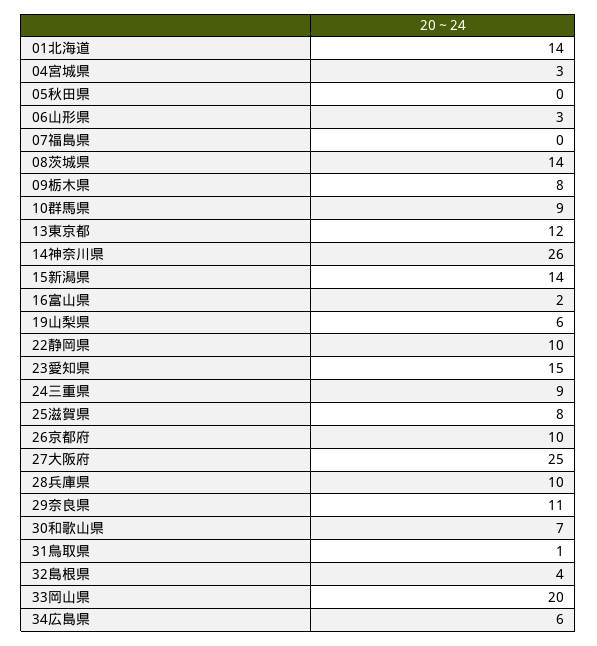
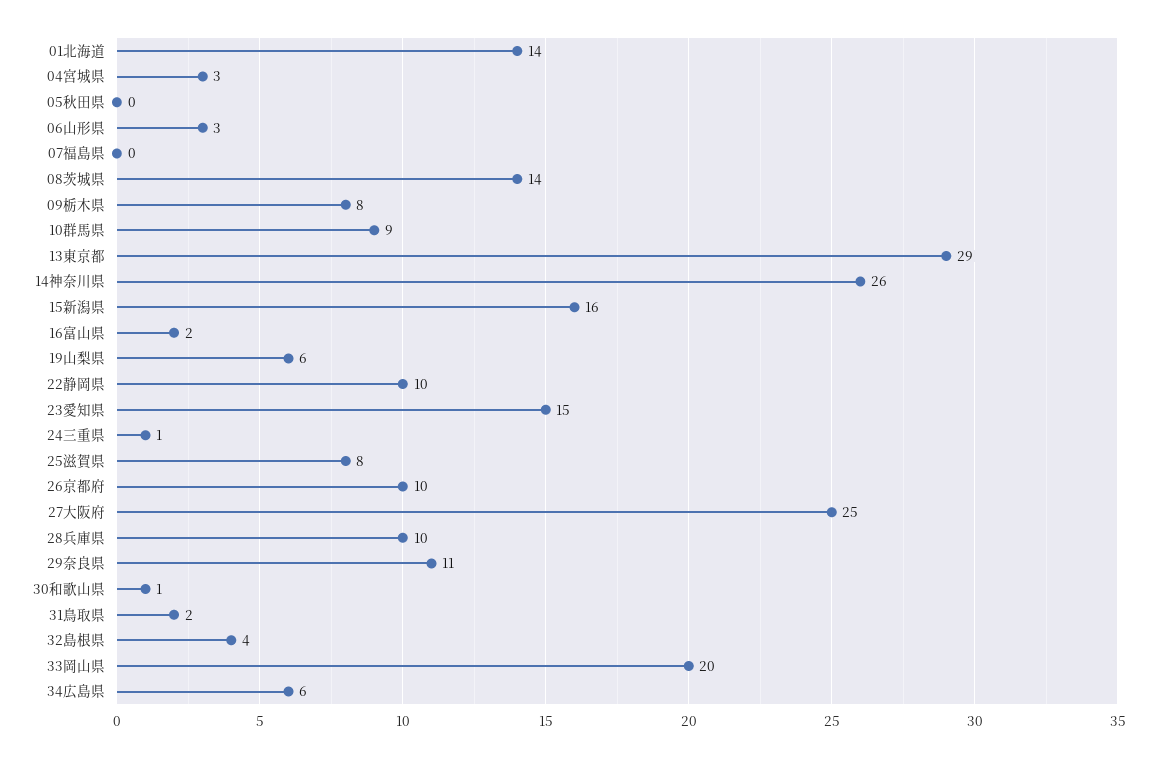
13東京都: 12 -> 29
15新潟県: 14 -> 16
24三重県: 9 -> 1
30和歌山県: 7 -> 1
31鳥取県: 1 -> 2

